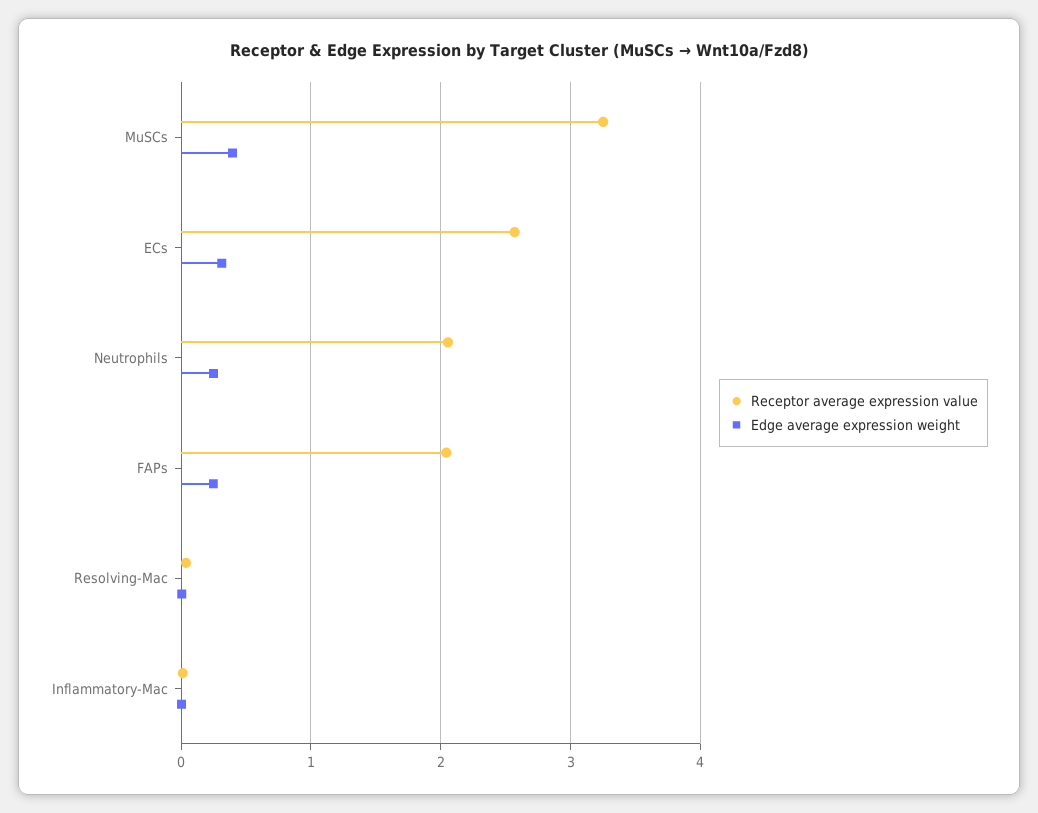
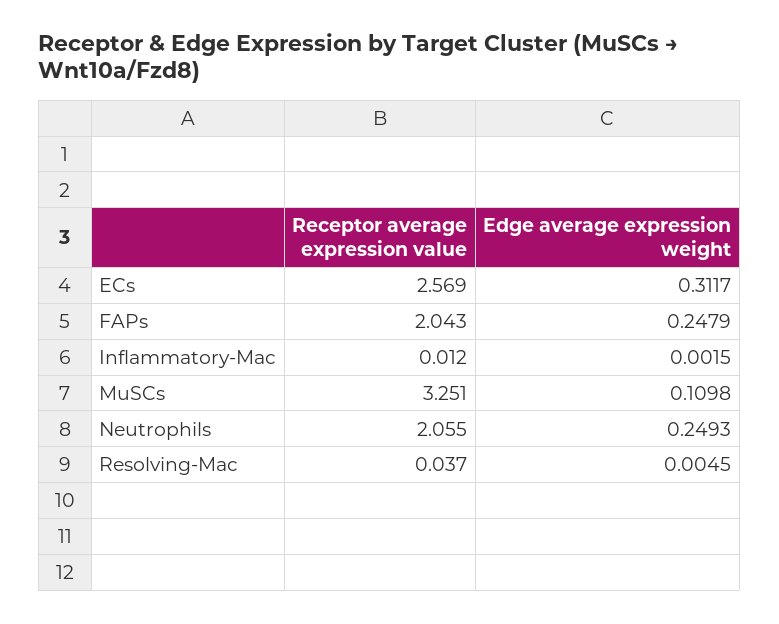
Edge average expression weight, MuSCs: 0.4 -> 0.1098

